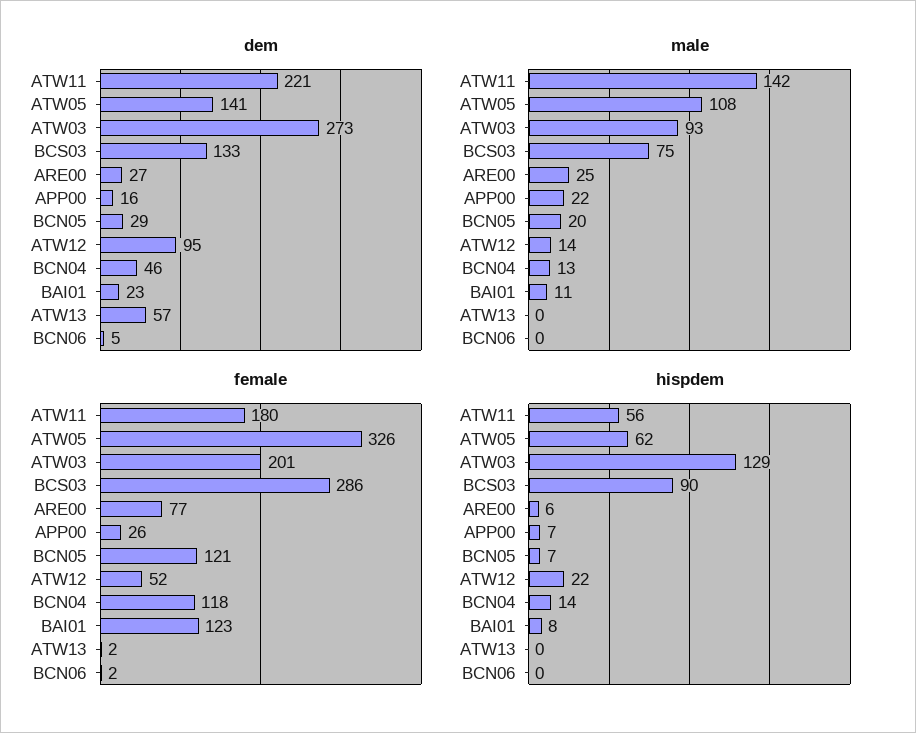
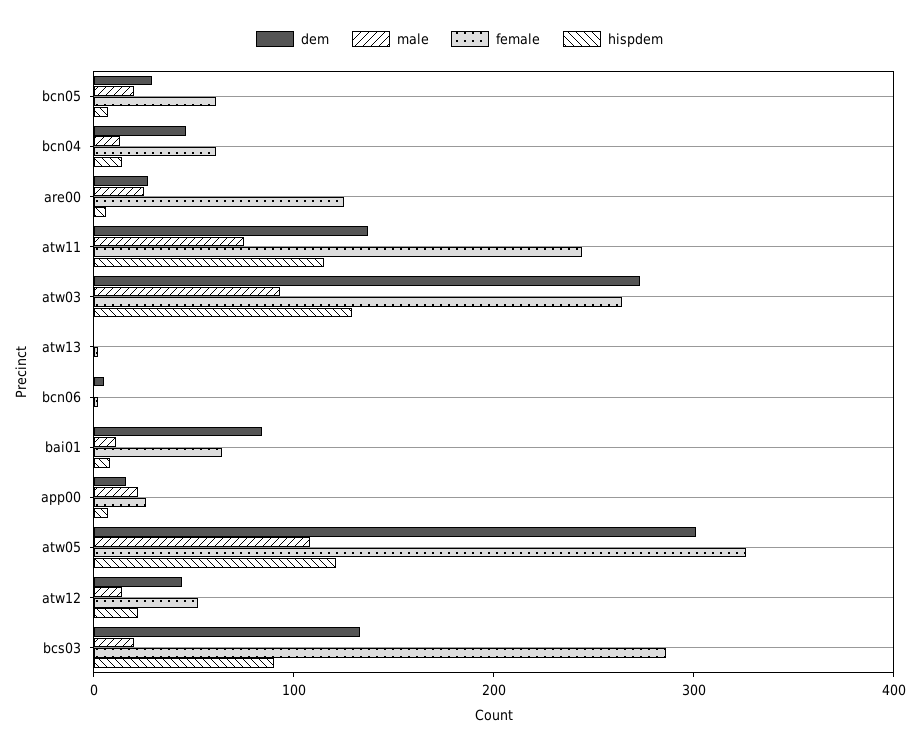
dem, ATW11: 221 -> 140
dem, ATW05: 141 -> 300
dem, ATW12: 95 -> 40
dem, BAI01: 23 -> 80
dem, ATW13: 57 -> 0
male, ATW11: 142 -> 80
male, BCS03: 75 -> 20
female, ATW11: 180 -> 240
female, ATW03: 201 -> 260
female, ARE00: 77 -> 120
female, BCN05: 121 -> 60
female, BCN04: 118 -> 60
female, BAI01: 123 -> 60
hispdem, ATW11: 56 -> 120
hispdem, ATW05: 62 -> 120

